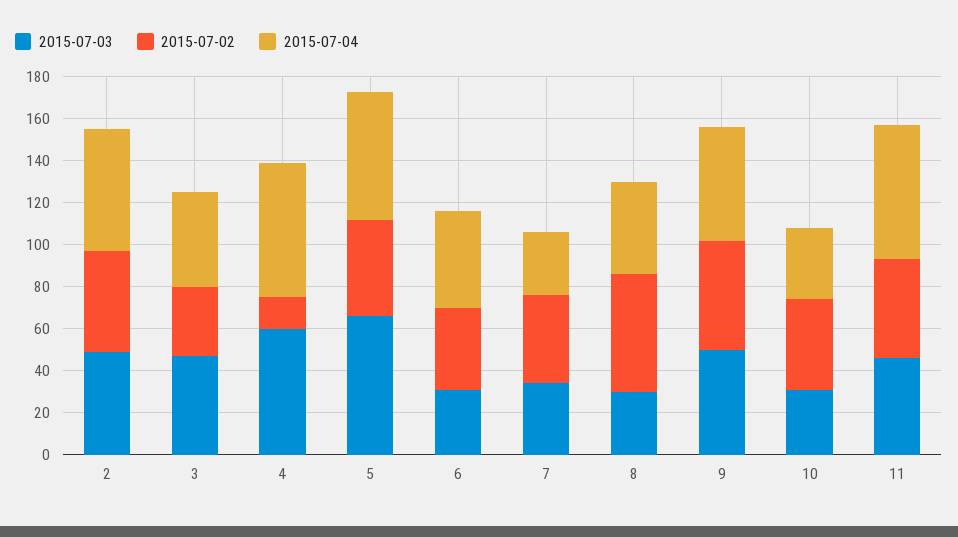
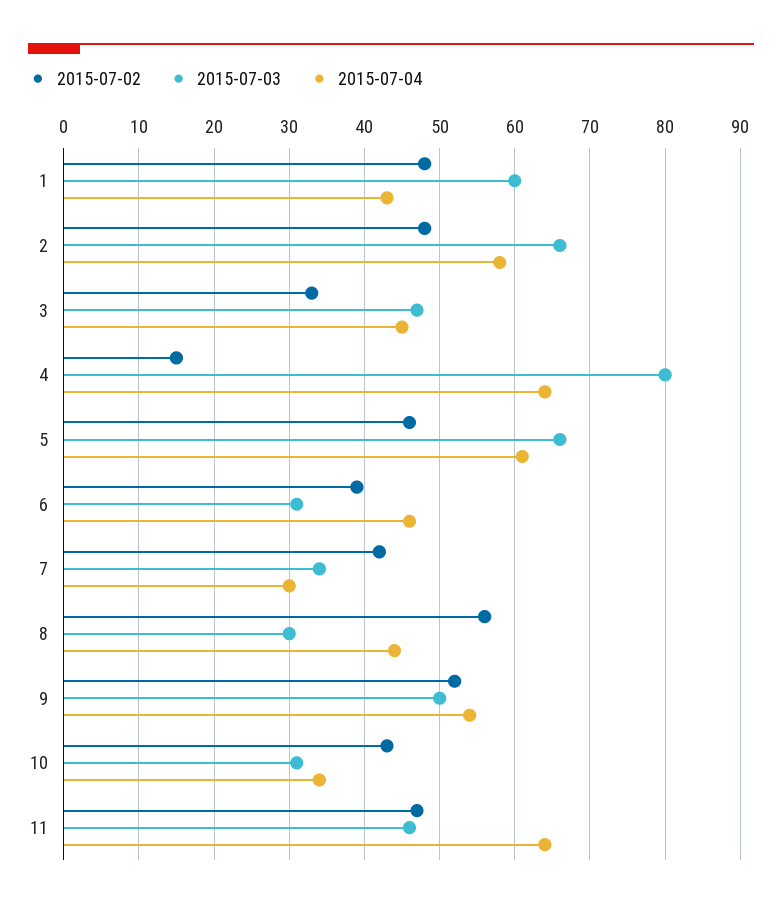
2015-07-03, 2: 50 -> 66
2015-07-03, 4: 60 -> 80
2015-07-02, 1: none -> 48
2015-07-03, 1: none -> 60
2015-07-04, 1: none -> 43

